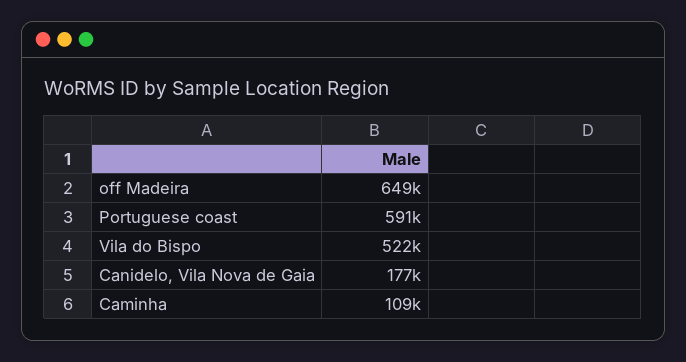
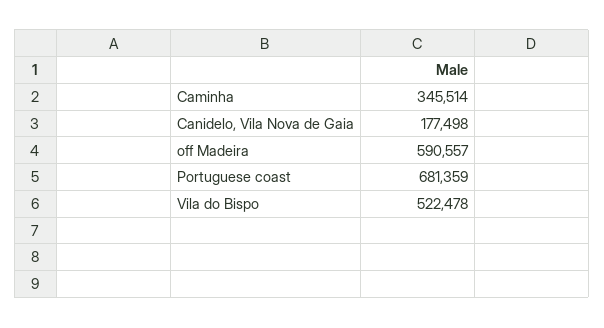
off Madeira: 649000 -> 590557
Portuguese coast: 591000 -> 681359
Caminha: 109000 -> 345514

